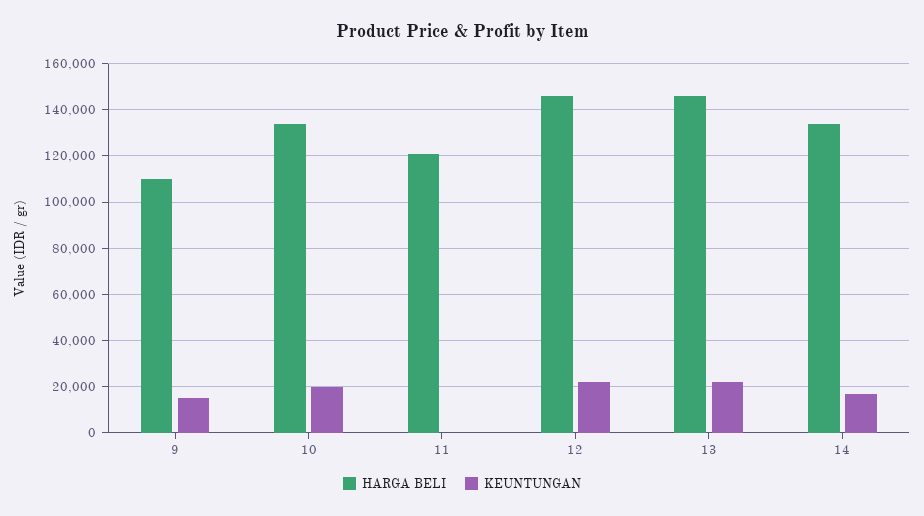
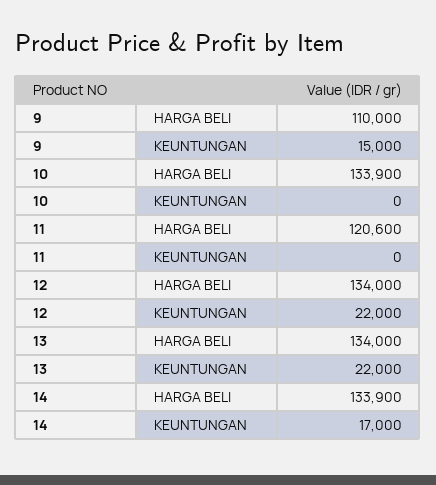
KEUNTUNGAN, 10: 20000 -> 0
HARGA BELI, 12: 145000 -> 134000
HARGA BELI, 13: 145000 -> 134000

